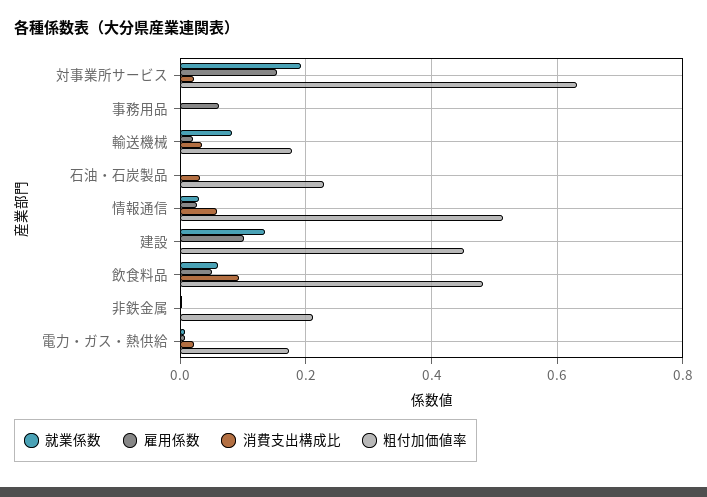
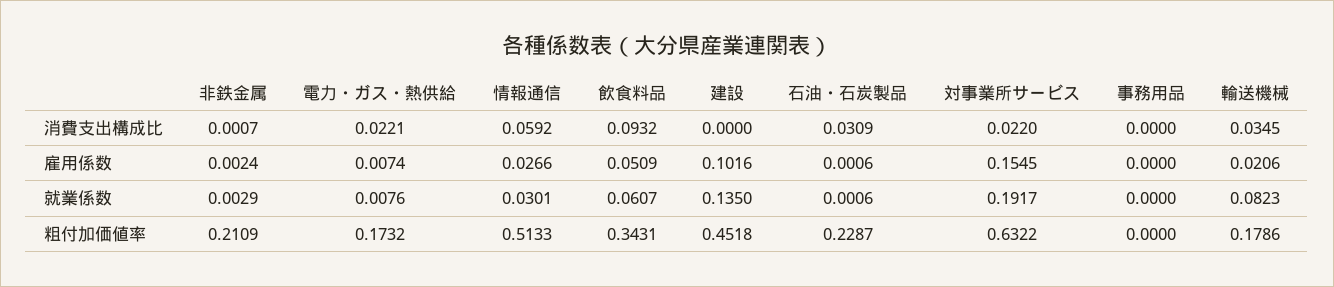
雇用係数, 事務用品: 0.06 -> 0
粗付加価値率, 飲食料品: 0.48 -> 0.3431

